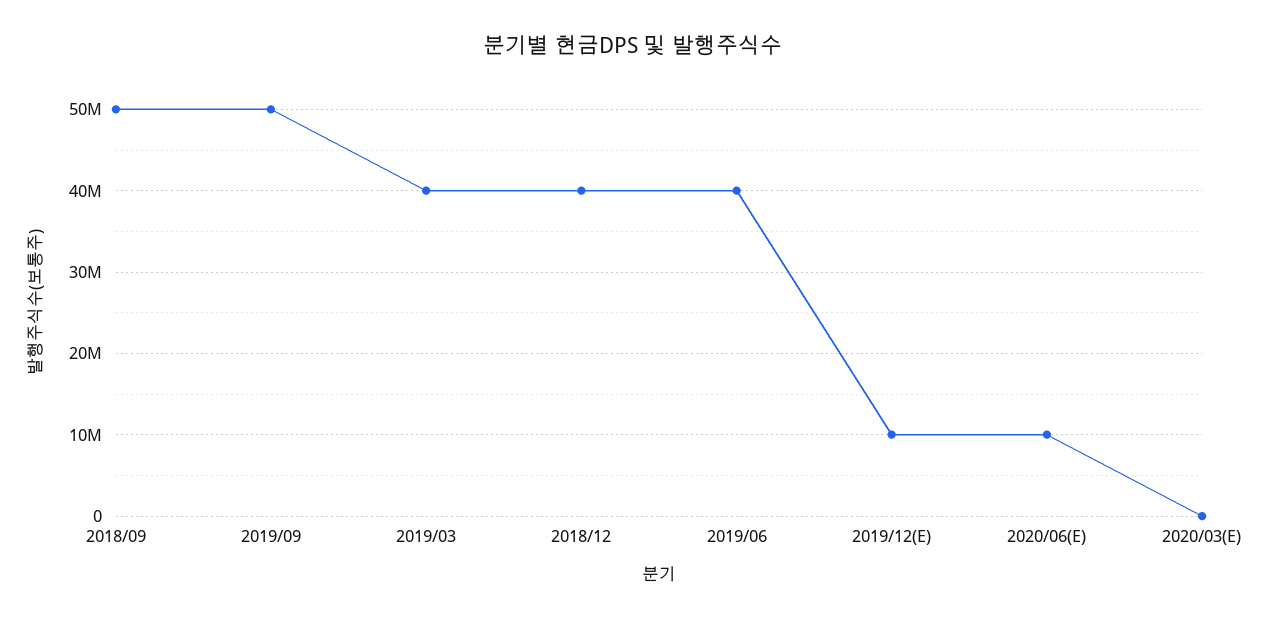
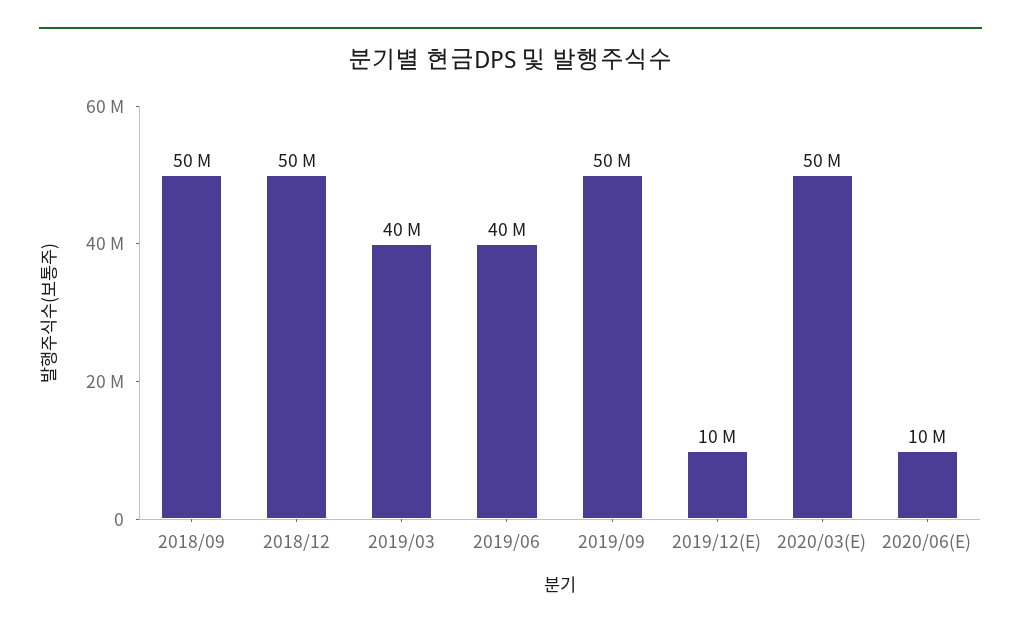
2018/12: 40000000 -> 50000000
2020/03(E): 0 -> 50000000

